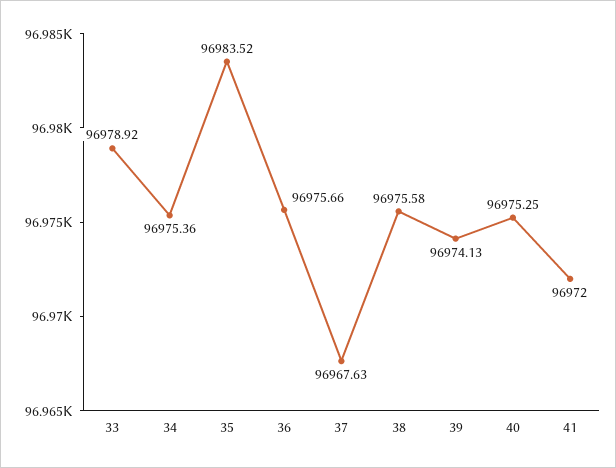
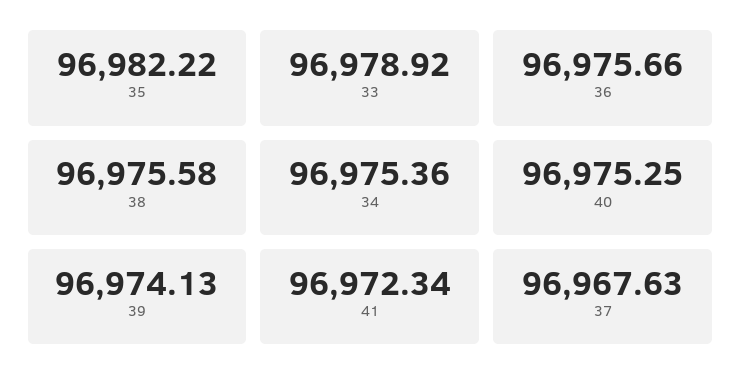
35: 96983.52 -> 96982.22
41: 96972 -> 96972.34

